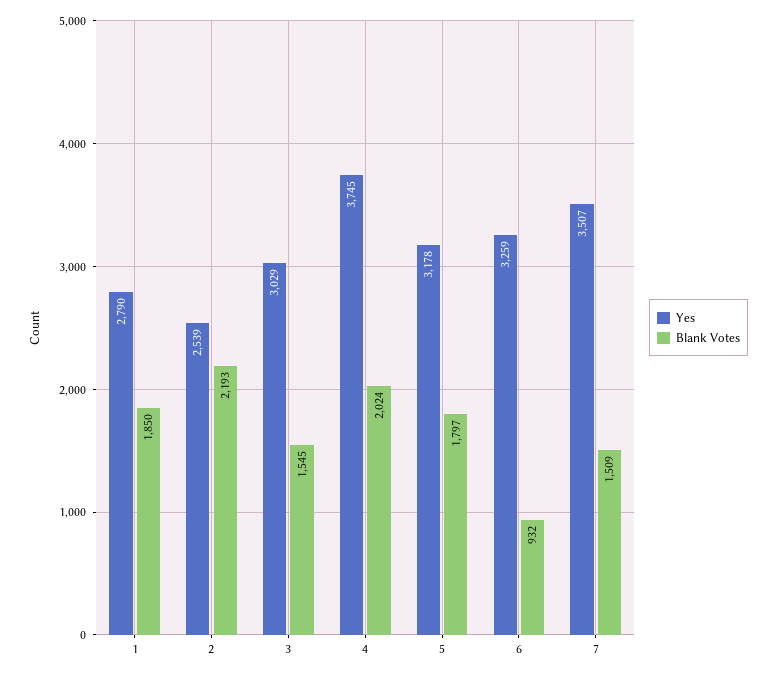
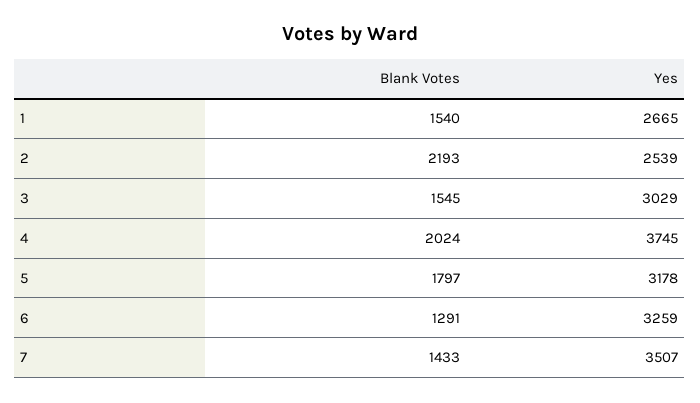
Yes, 1: 2790 -> 2665
Blank Votes, 1: 1850 -> 1540
Blank Votes, 6: 932 -> 1291
Blank Votes, 7: 1509 -> 1433

